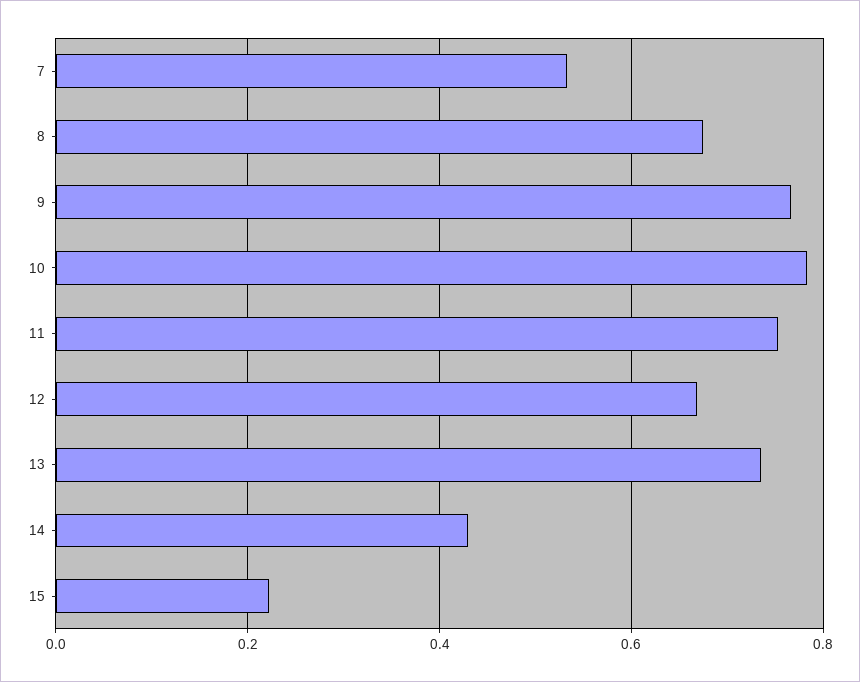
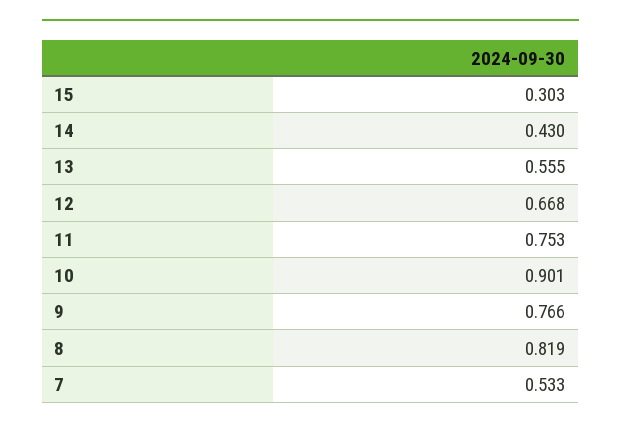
8: 0.68 -> 0.819
10: 0.78 -> 0.901
13: 0.74 -> 0.555
15: 0.22 -> 0.303

